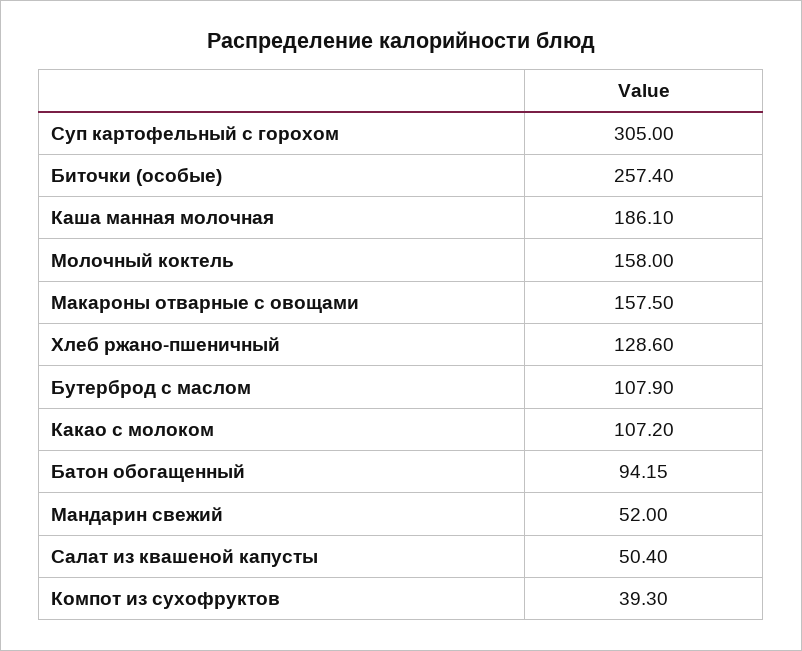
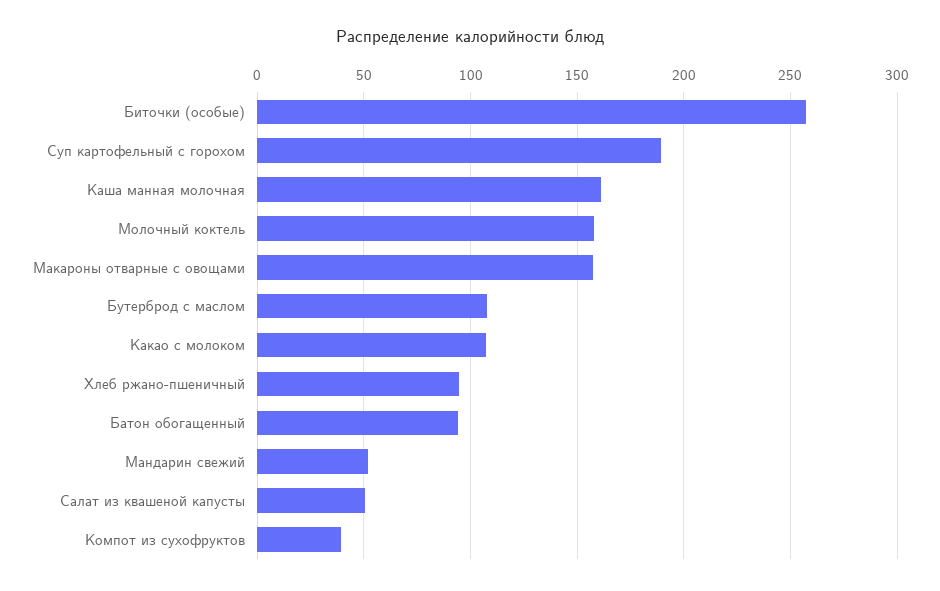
Суп картофельный с горохом: 305 -> 190
Каша манная молочная: 186.1 -> 160
Хлеб ржано-пшеничный: 128.6 -> 95

